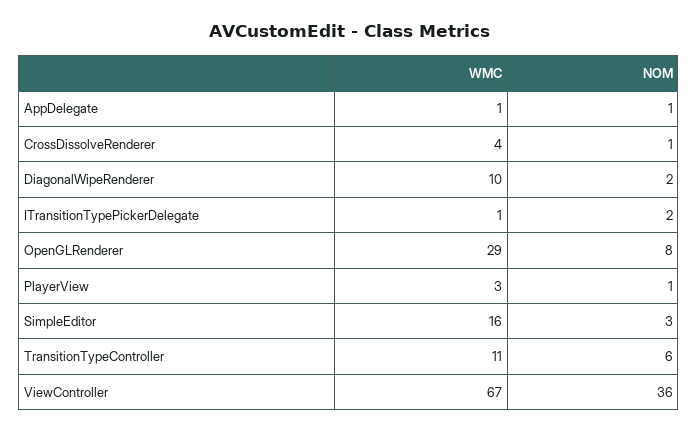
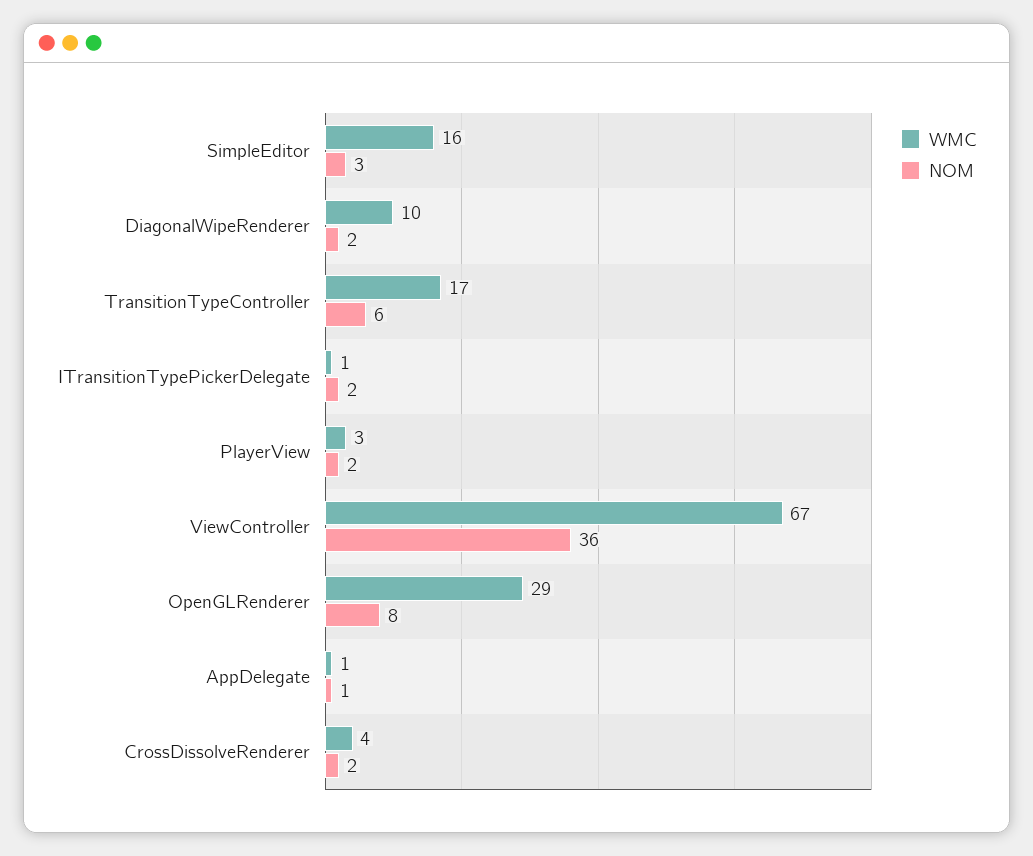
NOM, CrossDissolveRenderer: 1 -> 2
NOM, PlayerView: 1 -> 2
WMC, TransitionTypeController: 11 -> 17

